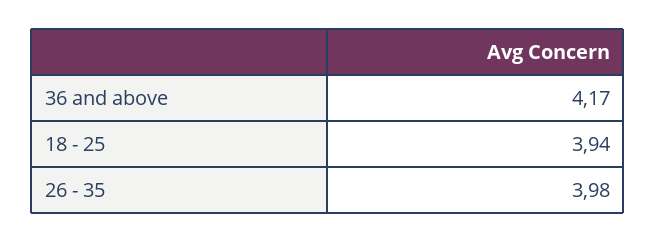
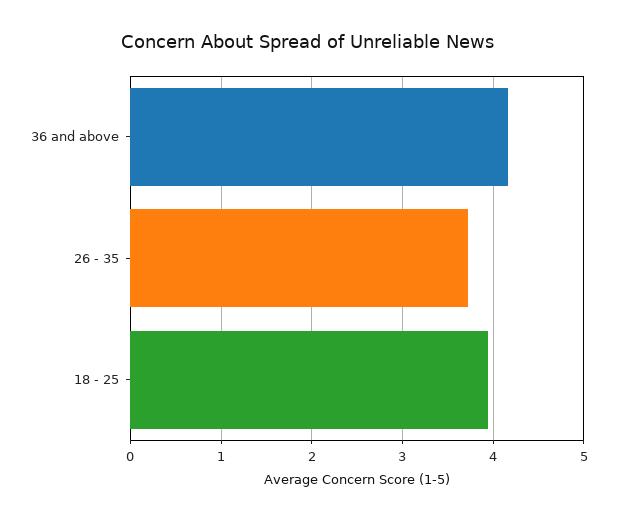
26 - 35: 3.98 -> 3.7

